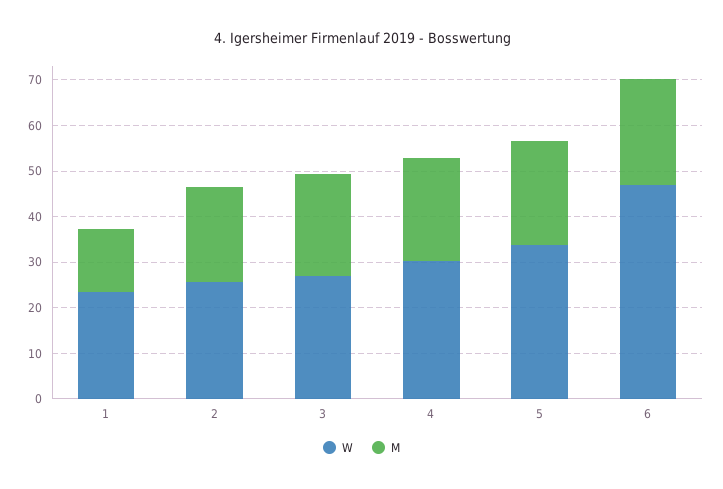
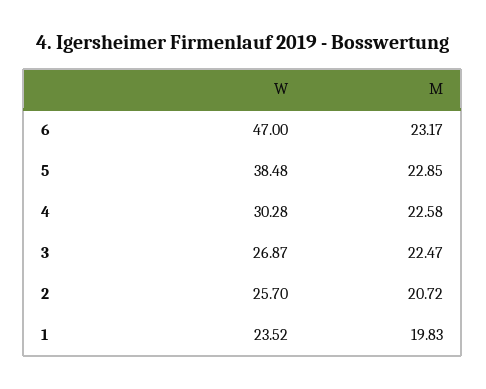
M, 1: 14 -> 19.83
W, 5: 34 -> 38.48

